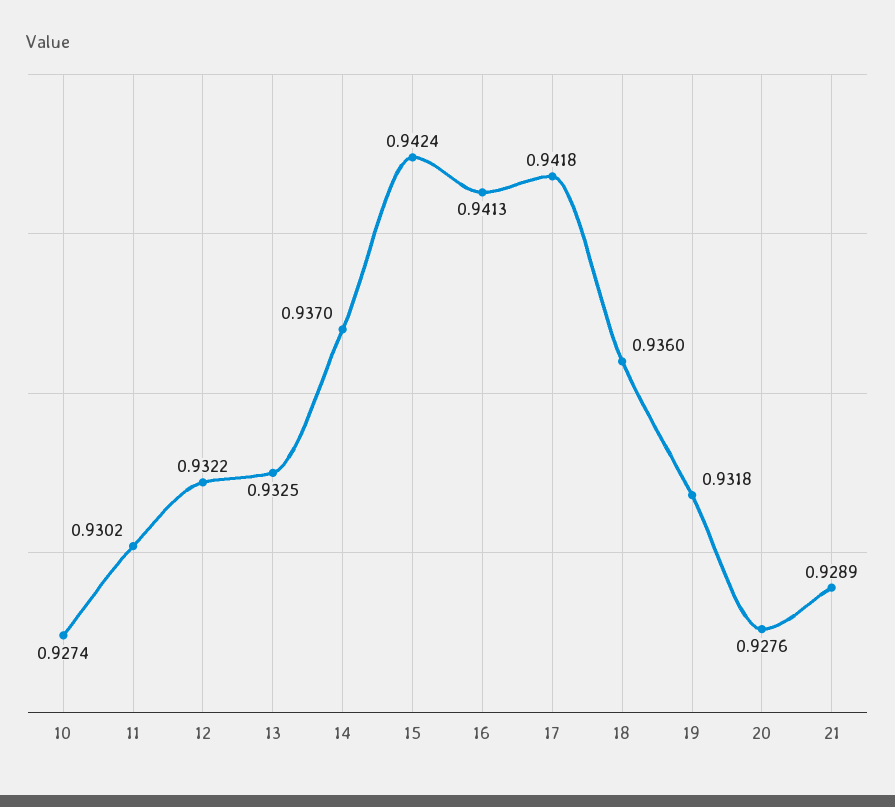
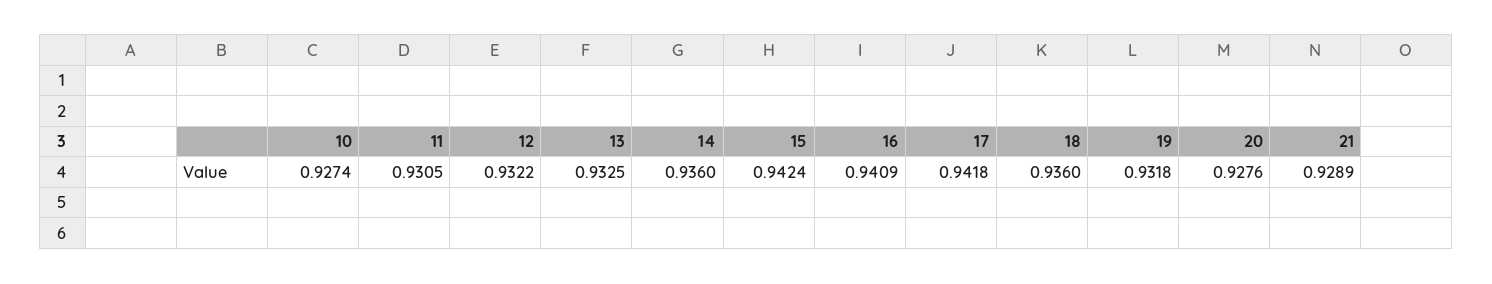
11: 0.9302 -> 0.9305
14: 0.937 -> 0.936
16: 0.9413 -> 0.9409

